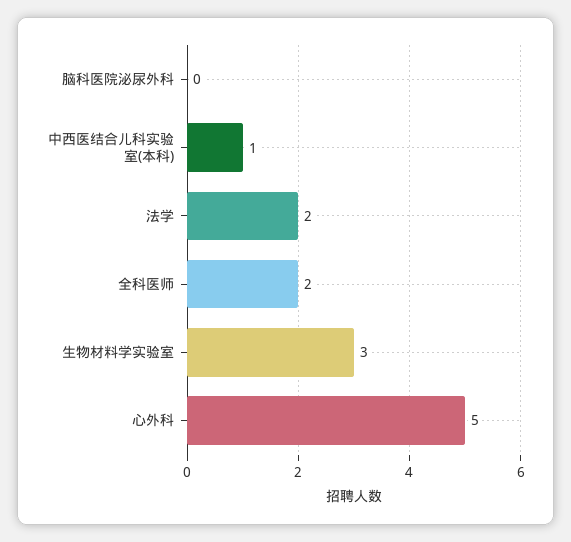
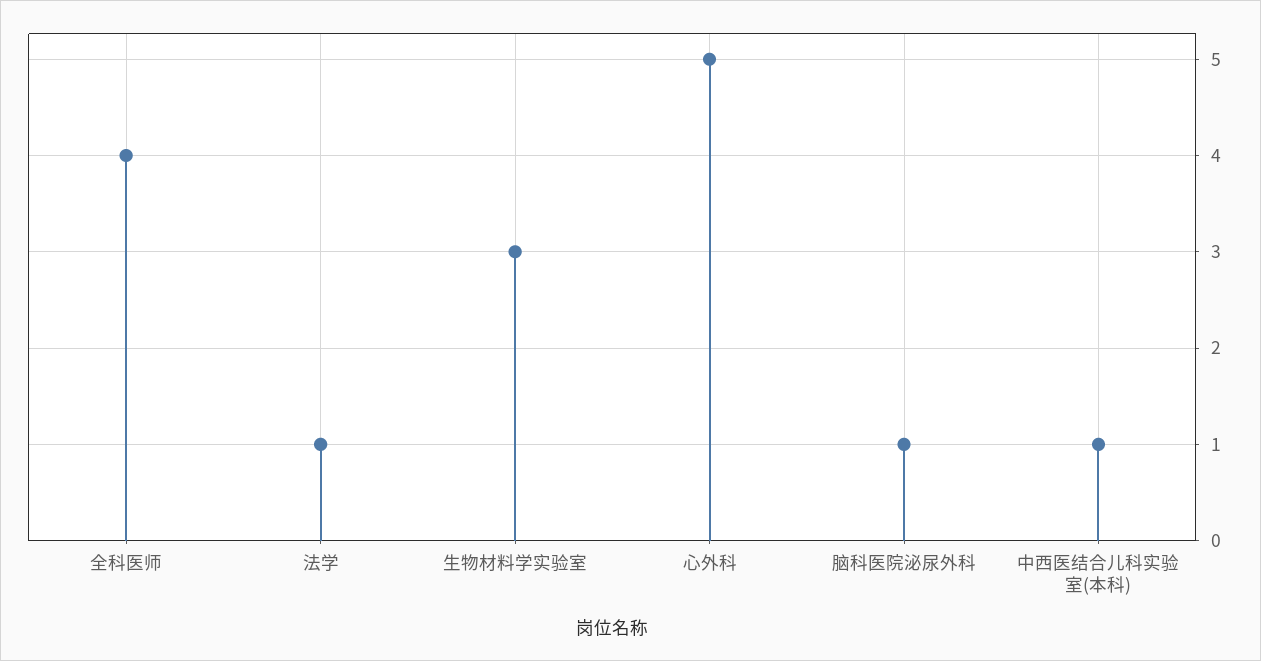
脑科医院泌尿外科: 0 -> 1
法学: 2 -> 1
全科医师: 2 -> 4

